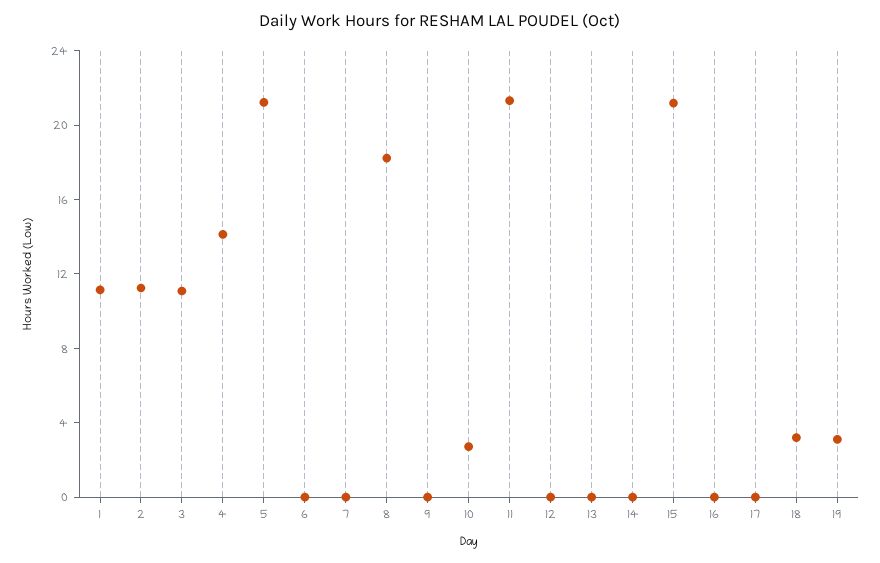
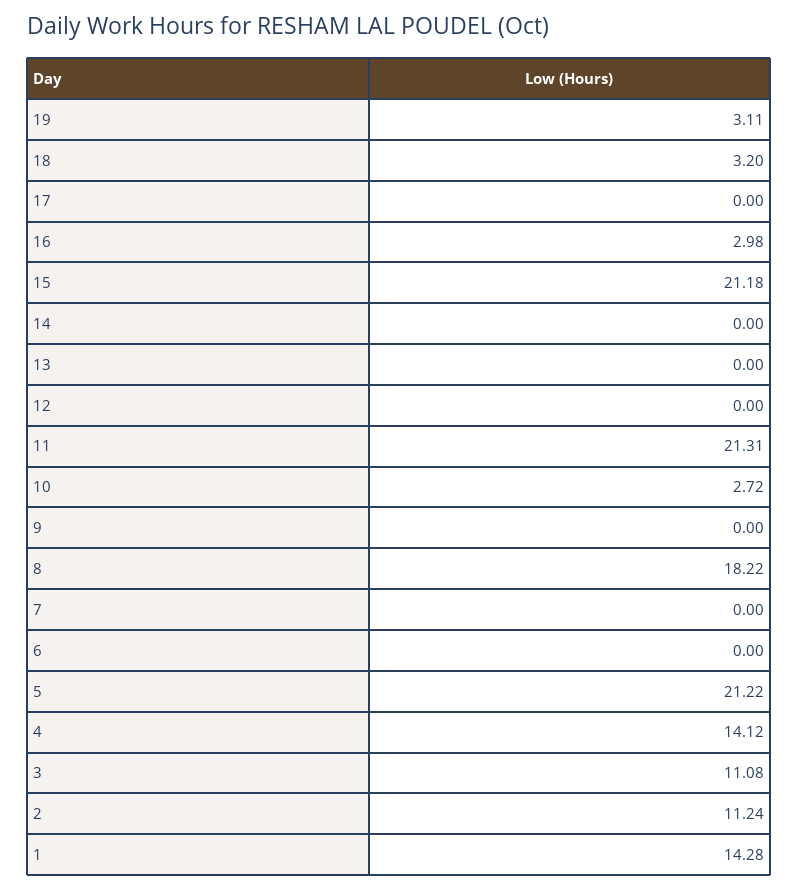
1: 11 -> 14.28
16: 0 -> 2.98

